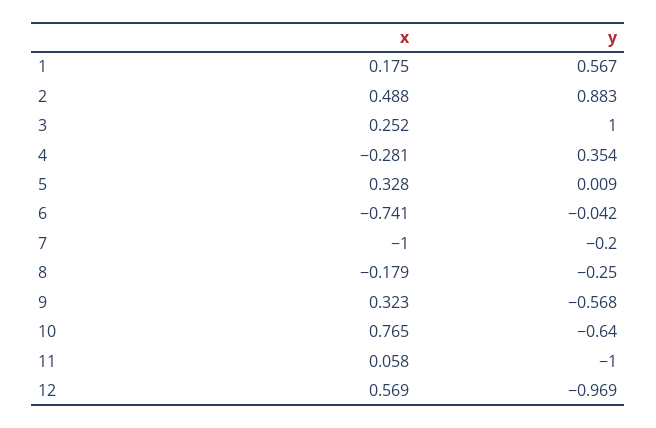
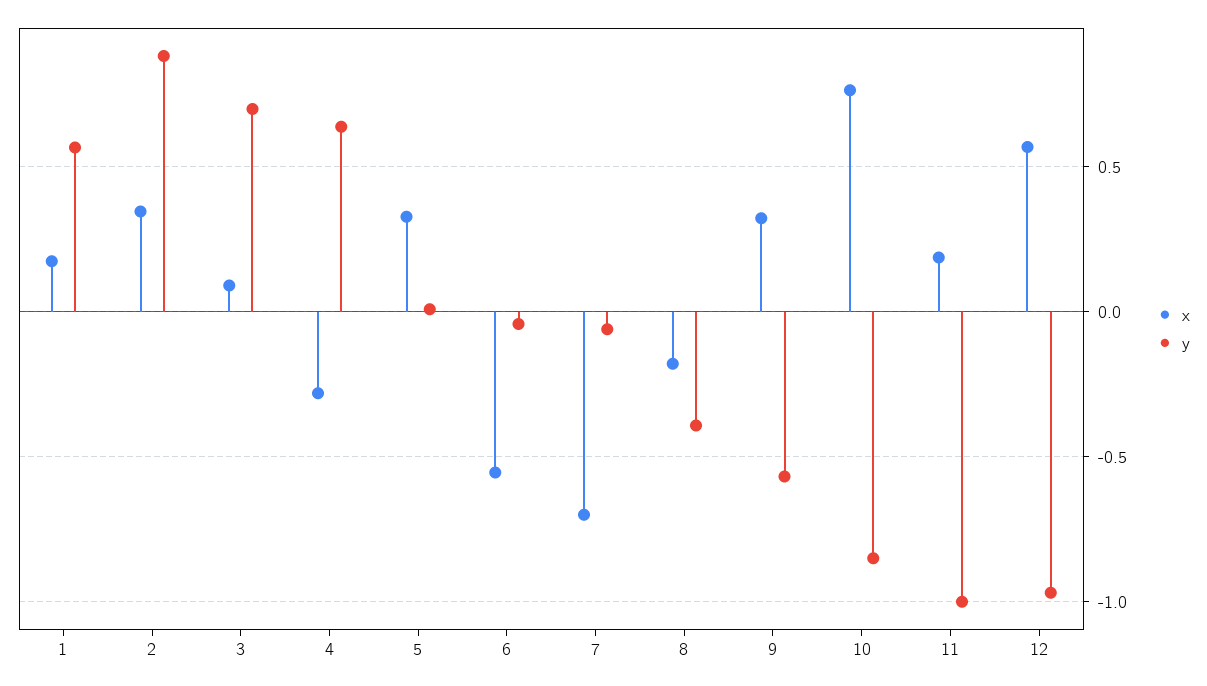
x, 2: 0.488 -> 0.35
x, 3: 0.252 -> 0.1
y, 3: 1 -> 0.7
y, 4: 0.354 -> 0.65
x, 6: -0.741 -> -0.55
x, 7: -1 -> -0.7
y, 7: -0.2 -> -0.05
y, 8: -0.25 -> -0.4
y, 10: -0.64 -> -0.85
x, 11: 0.058 -> 0.2

